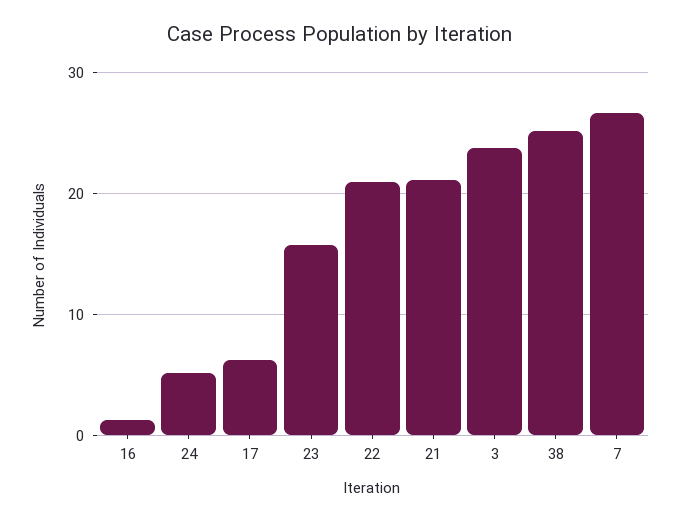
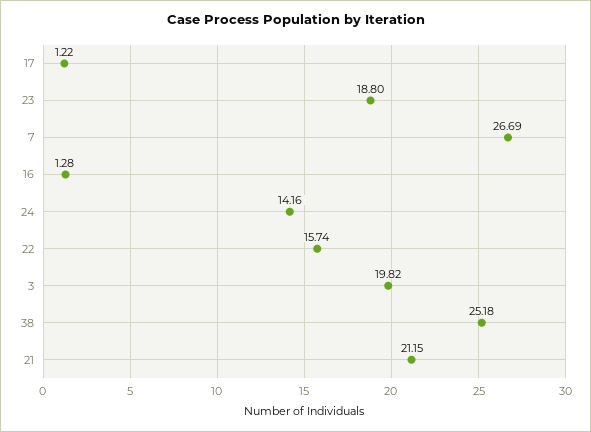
24: 5 -> 14.16
17: 6 -> 1.22
23: 16 -> 18.8
22: 21 -> 15.74
3: 24 -> 19.82

